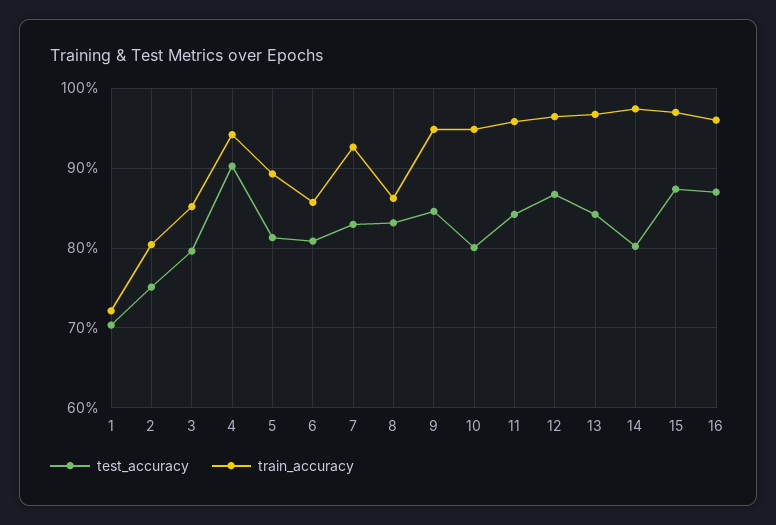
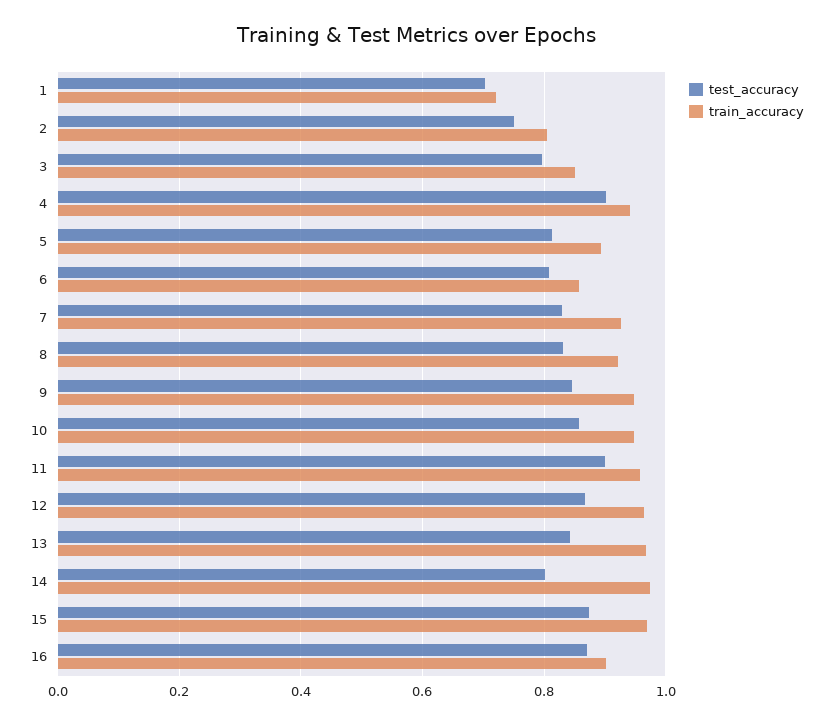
train_accuracy, 8: 0.86 -> 0.92
test_accuracy, 10: 0.8 -> 0.86
test_accuracy, 11: 0.84 -> 0.9
train_accuracy, 16: 0.96 -> 0.9

